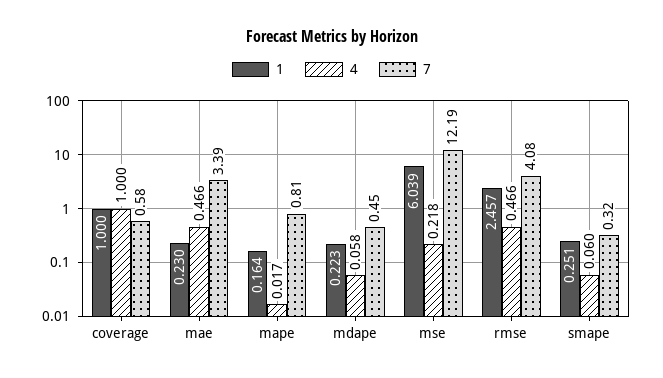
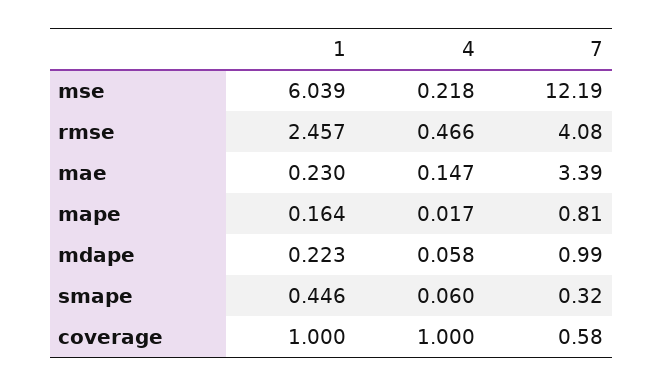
4, mae: 0.466 -> 0.147
7, mdape: 0.45 -> 0.99
1, smape: 0.251 -> 0.446

